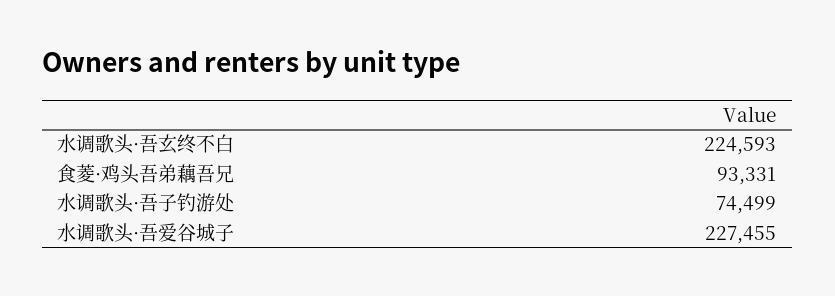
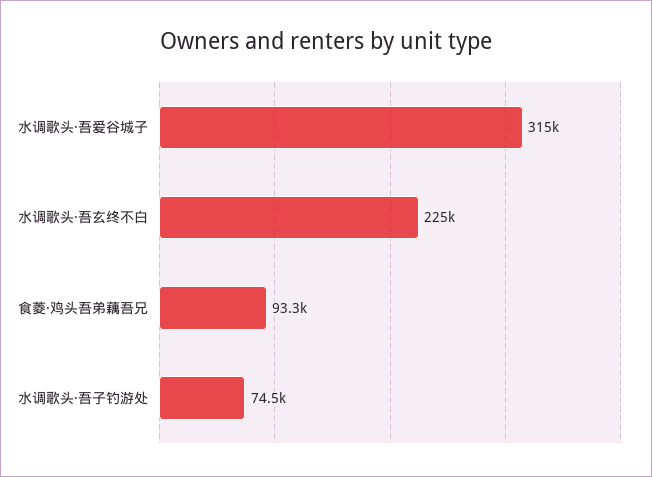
水调歌头·吾爱谷城子: 227455 -> 315000

